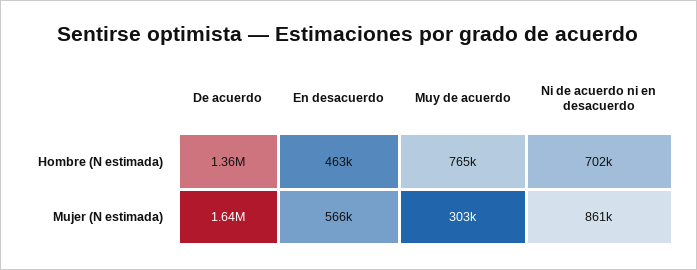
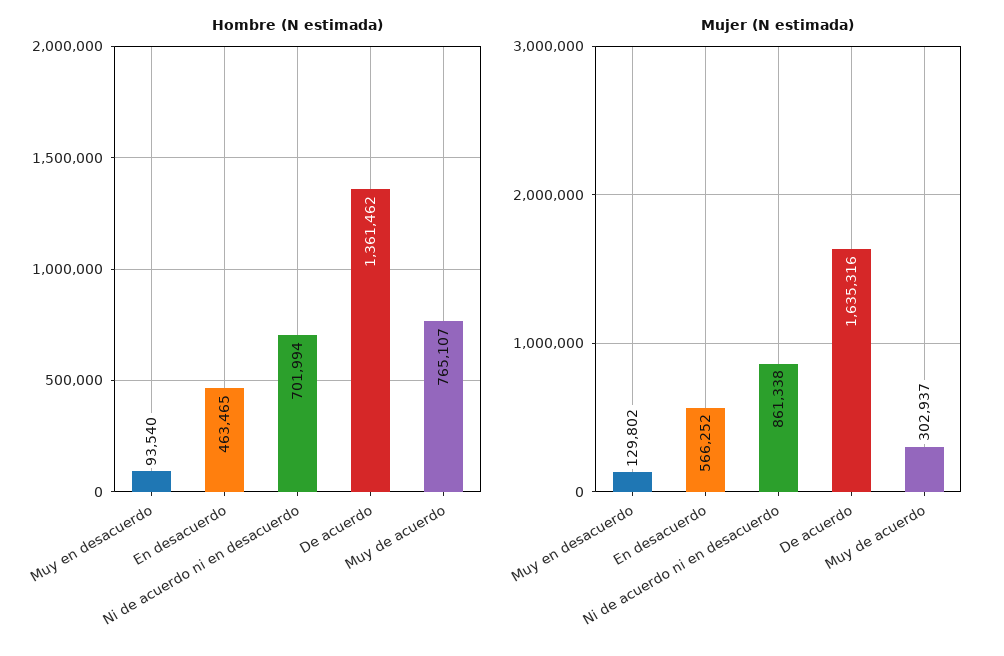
Hombre (N estimada), Muy en desacuerdo: none -> 93540
Mujer (N estimada), Muy en desacuerdo: none -> 129802

